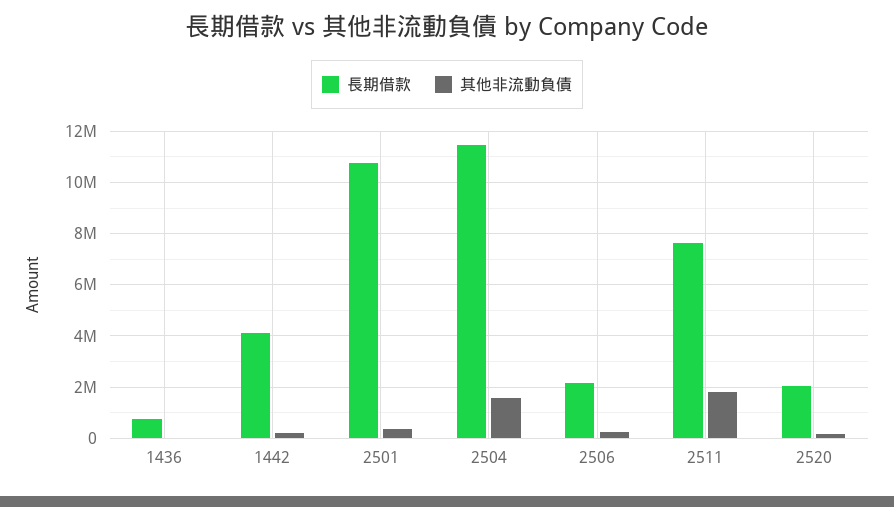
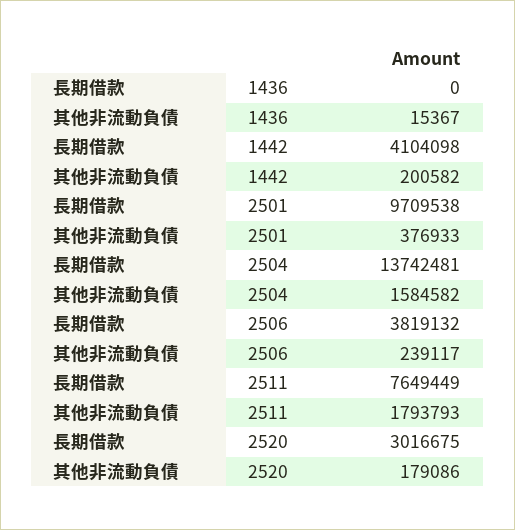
長期借款, 1436: 750000 -> 0
長期借款, 2501: 10750000 -> 9709538
長期借款, 2504: 11500000 -> 13742481
長期借款, 2506: 2250000 -> 3819132
長期借款, 2520: 2000000 -> 3016675

